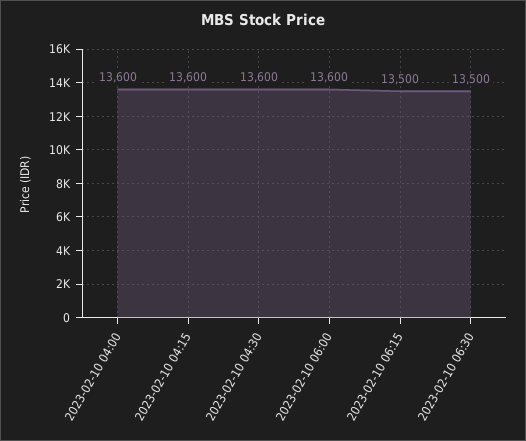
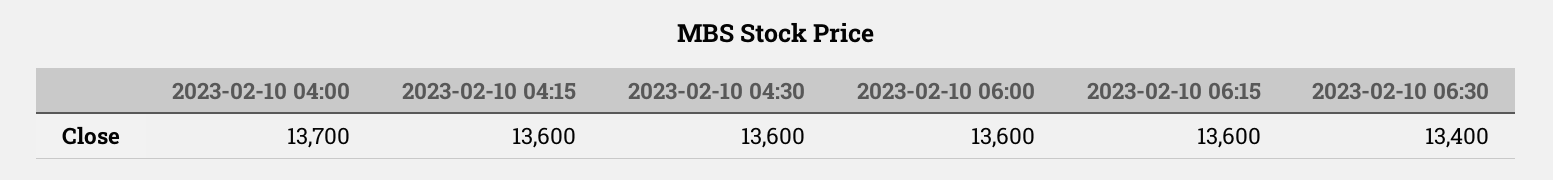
2023-02-10 04:00: 13600 -> 13700
2023-02-10 06:15: 13500 -> 13600
2023-02-10 06:30: 13500 -> 13400

